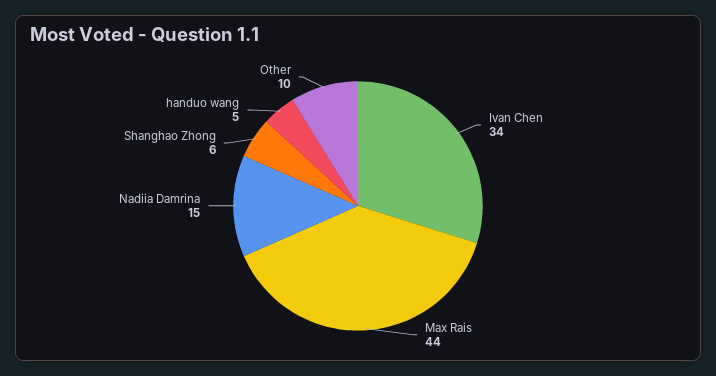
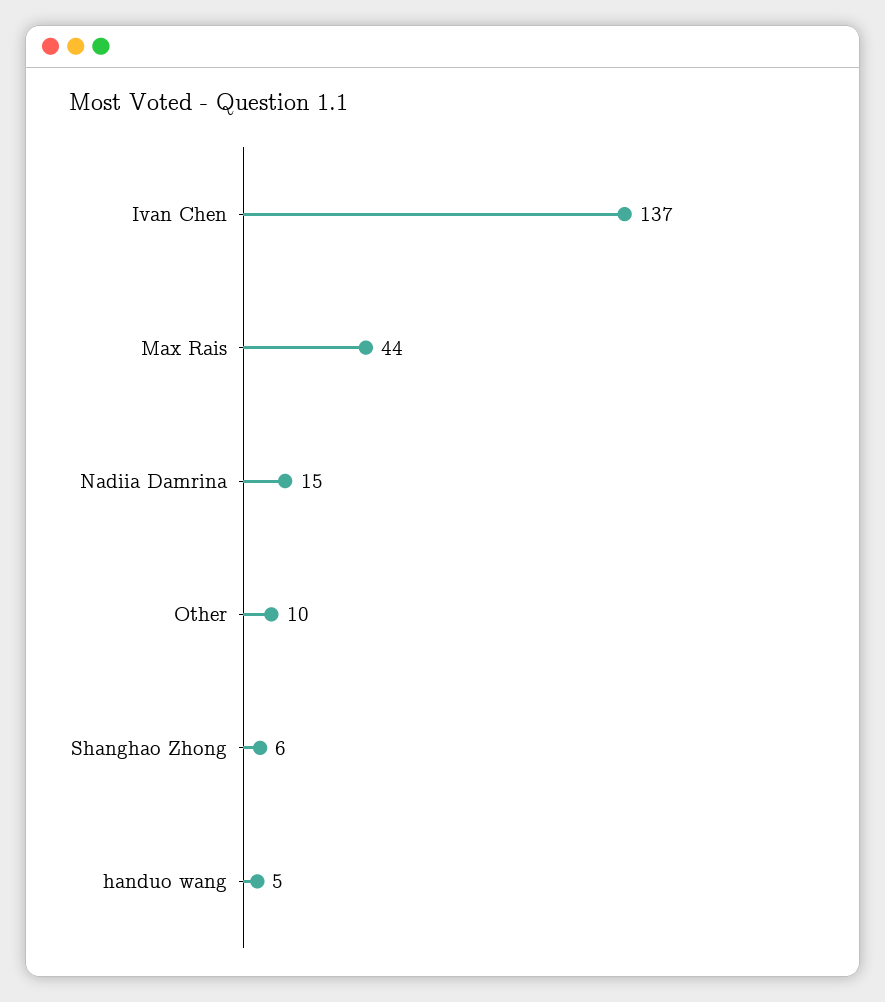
Ivan Chen: 34 -> 137

